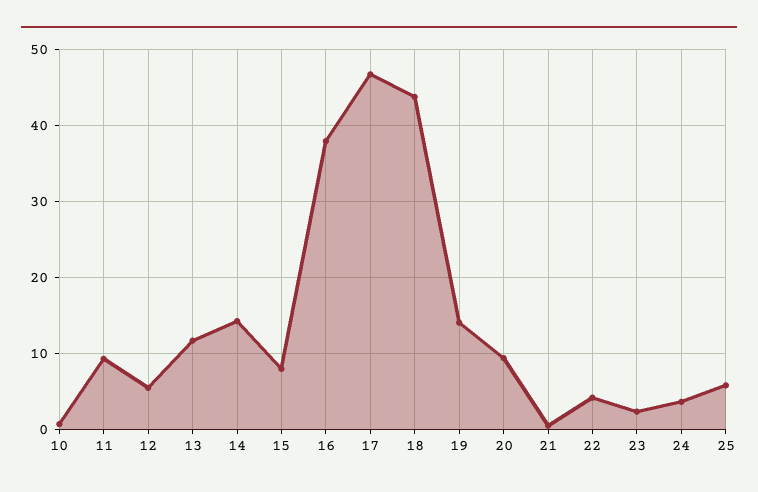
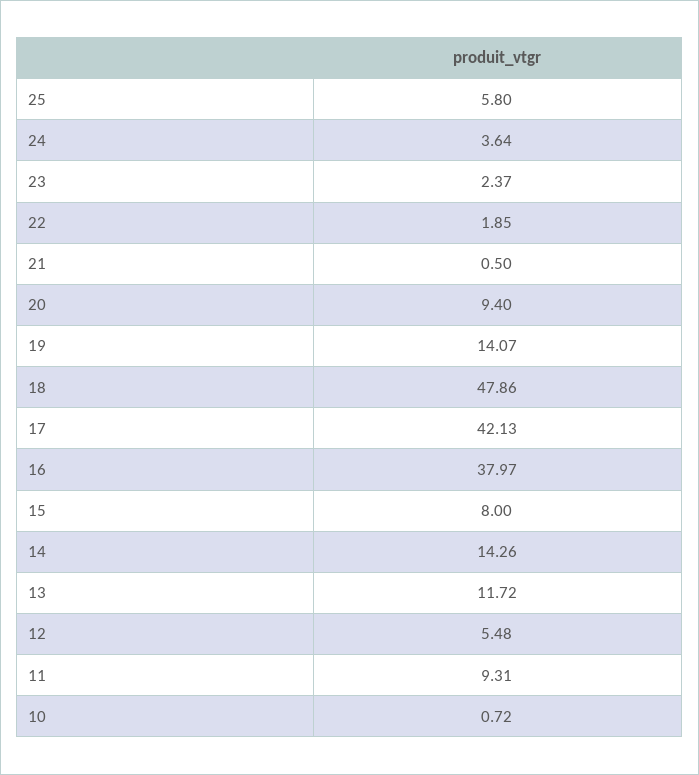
17: 47 -> 42.13
18: 44 -> 47.86
22: 4 -> 1.85

